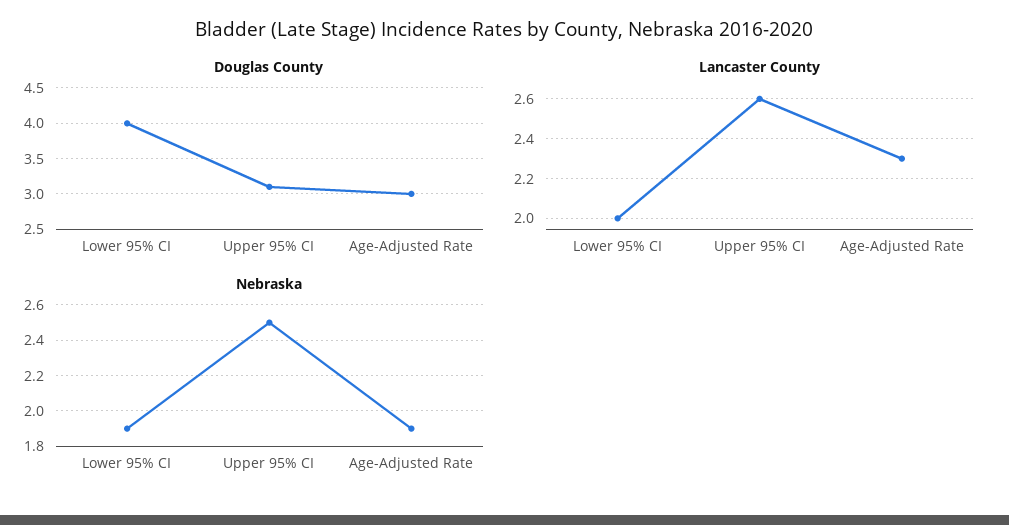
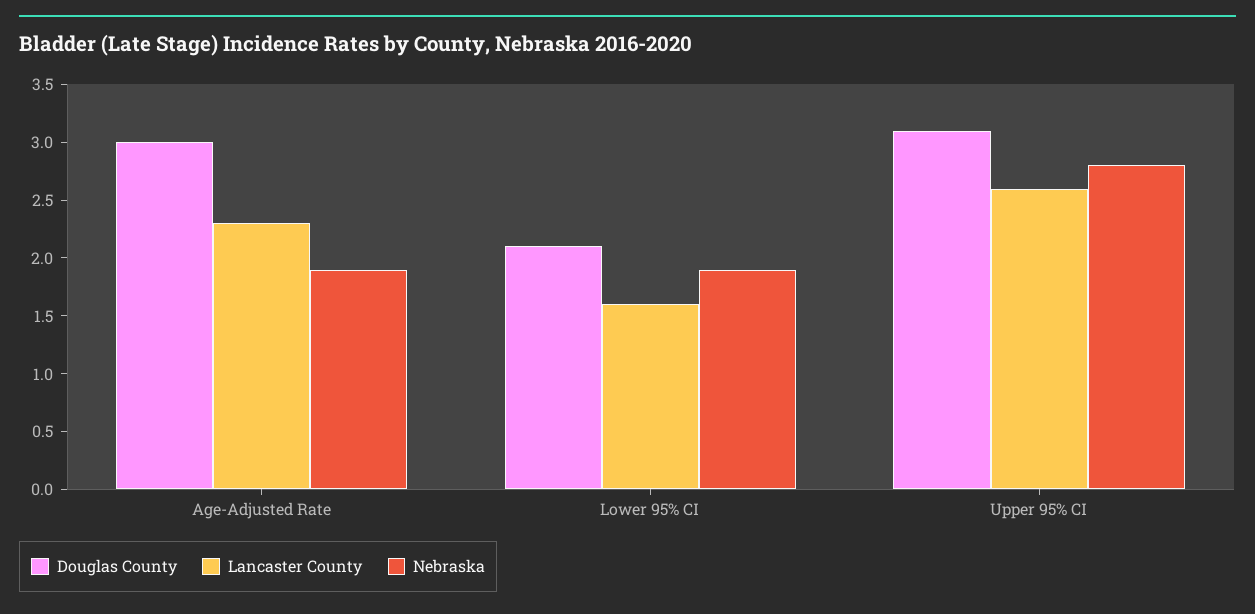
Douglas County, Lower 95% CI: 4 -> 2.1
Lancaster County, Lower 95% CI: 2 -> 1.6
Nebraska, Upper 95% CI: 2.5 -> 2.8

